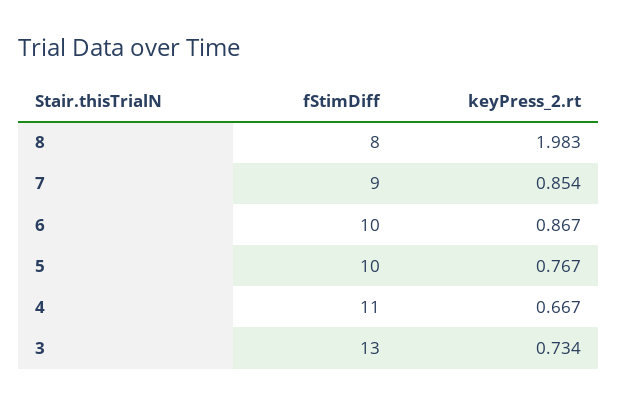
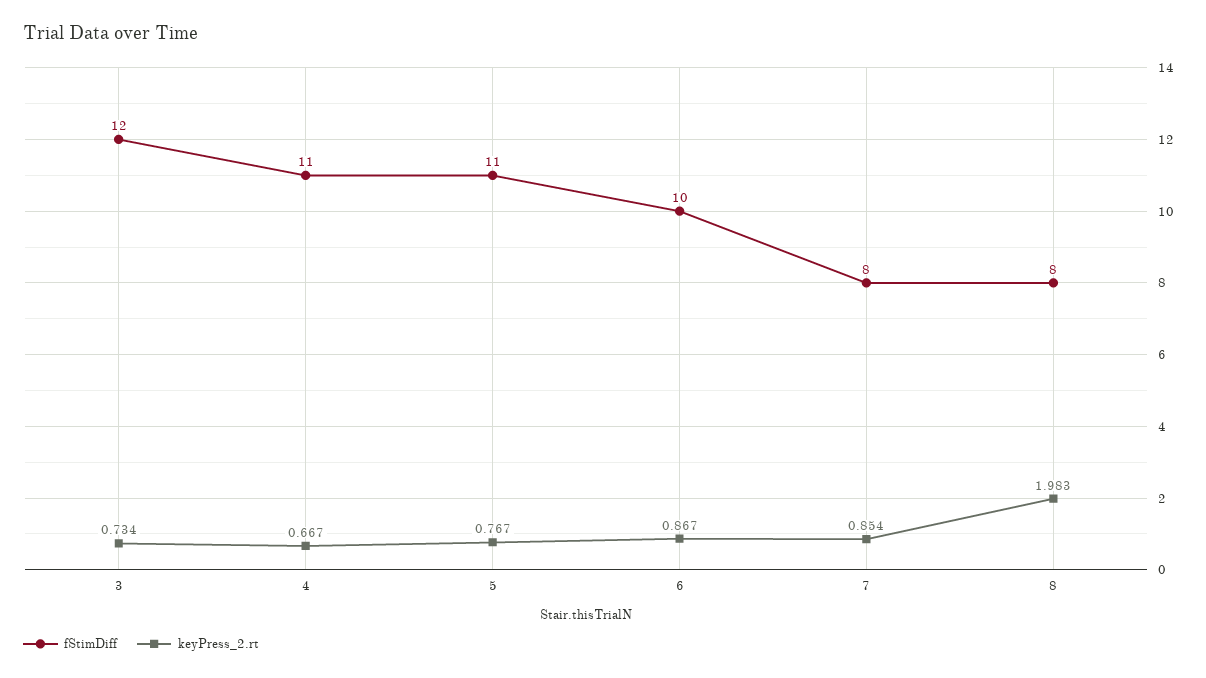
fStimDiff, 7: 9 -> 8
fStimDiff, 5: 10 -> 11
fStimDiff, 3: 13 -> 12

